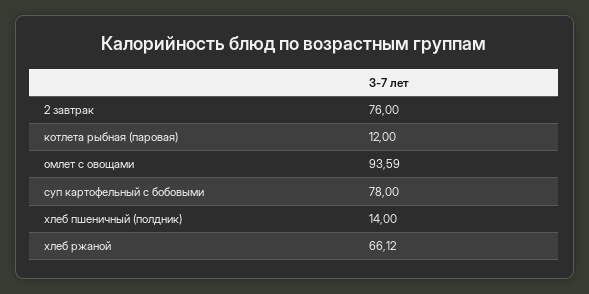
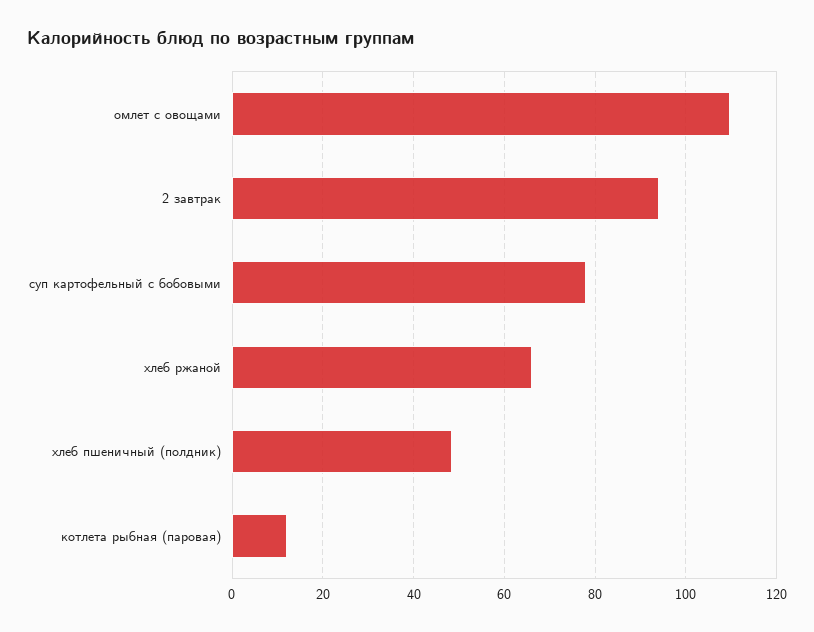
2 завтрак: 76 -> 94
омлет с овощами: 93.59 -> 110
хлеб пшеничный (полдник): 14 -> 48

